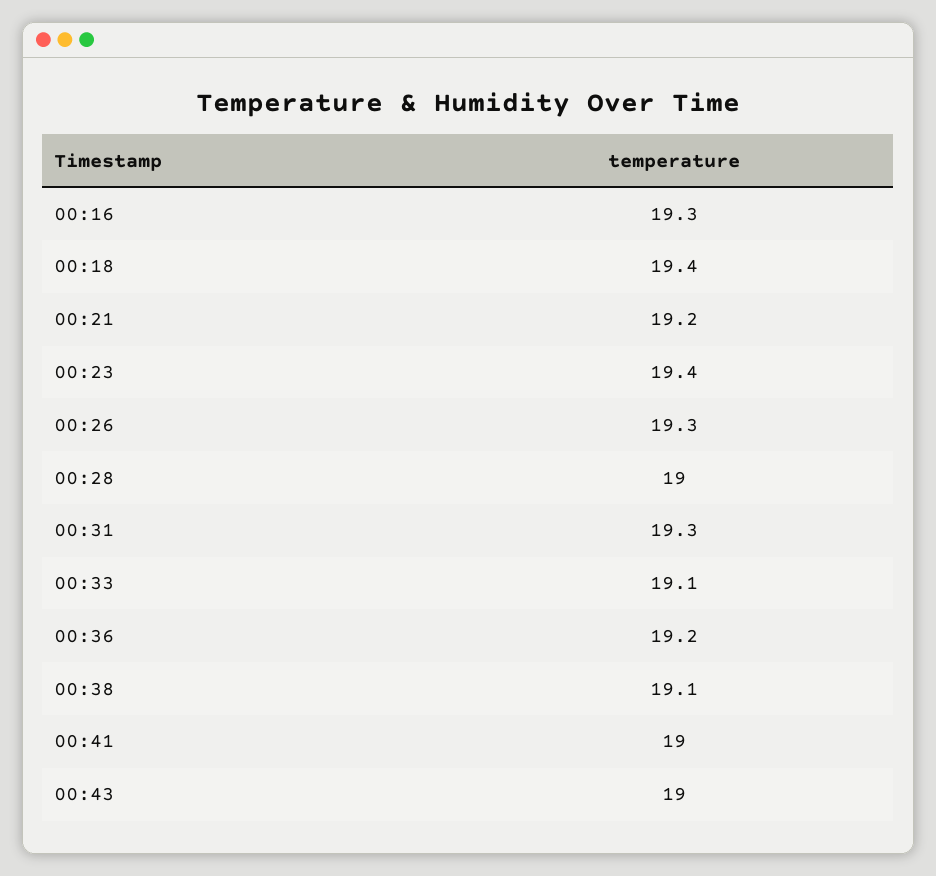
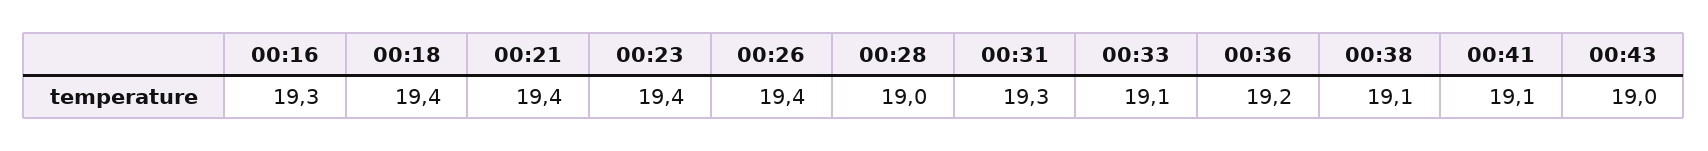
00:21: 19.2 -> 19.4
00:26: 19.3 -> 19.4
00:41: 19 -> 19.1

